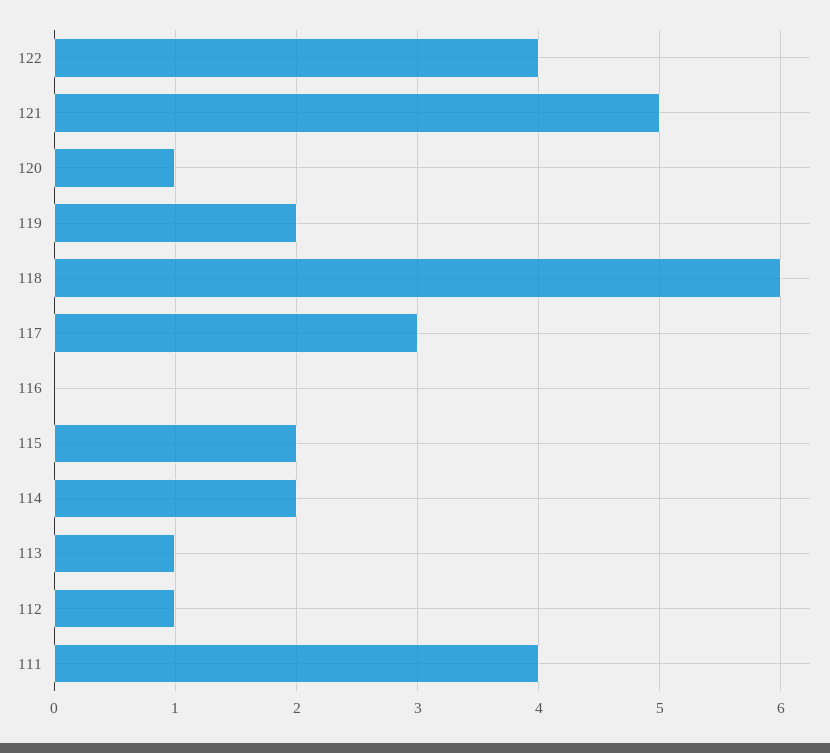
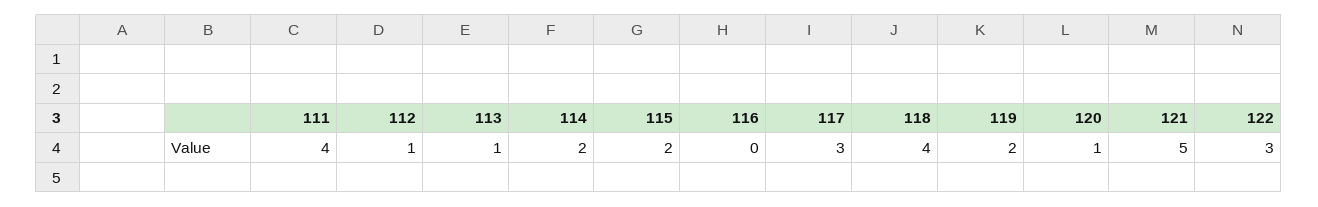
122: 4 -> 3
118: 6 -> 4

